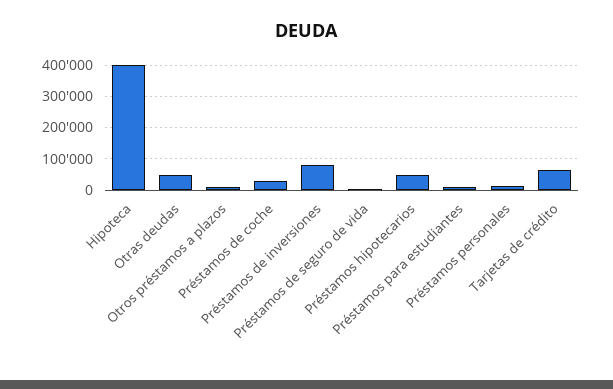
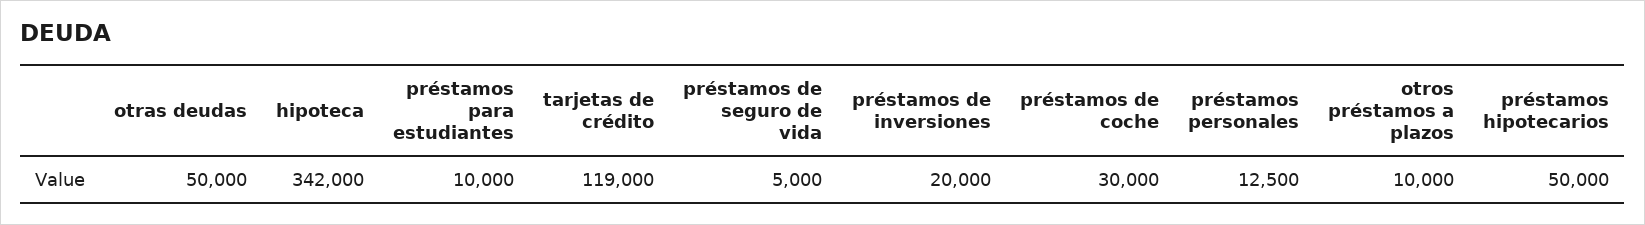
Hipoteca: 400000 -> 342000
Préstamos de inversiones: 80000 -> 20000
Tarjetas de crédito: 60000 -> 119000

